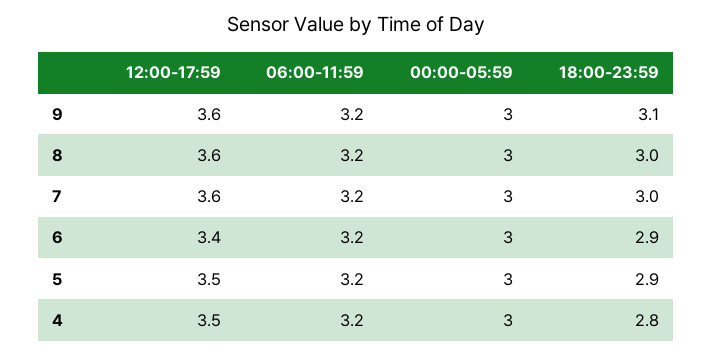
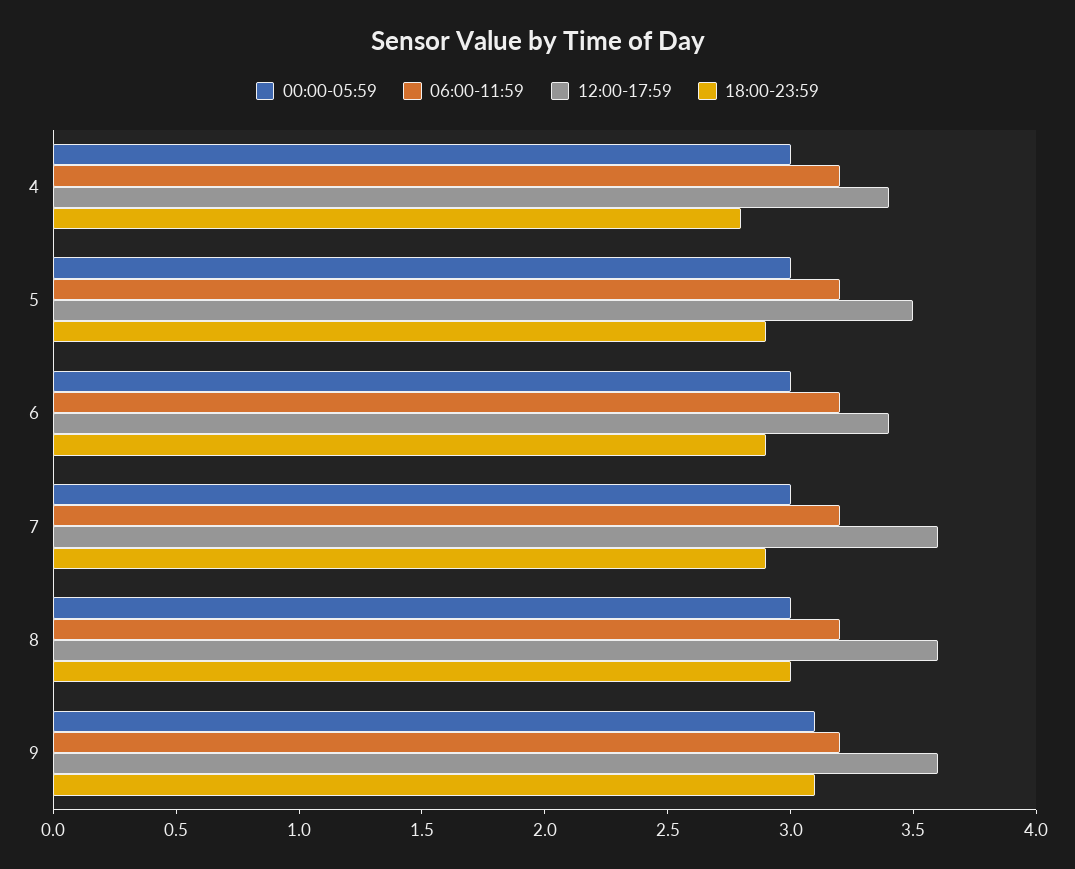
00:00-05:59, 9: 3 -> 3.1
18:00-23:59, 7: 3 -> 2.9
12:00-17:59, 4: 3.5 -> 3.4

